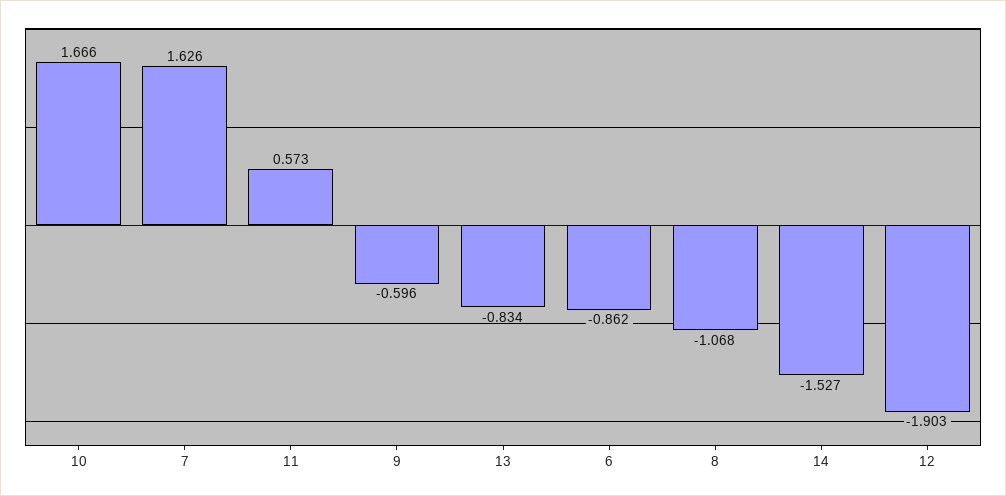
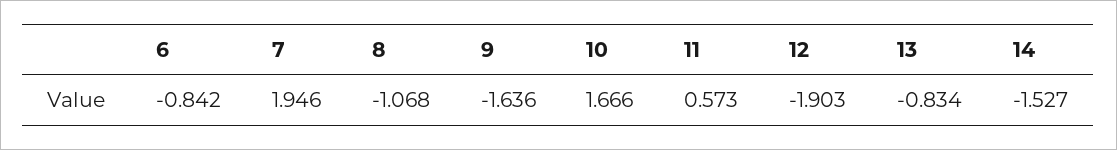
7: 1.626 -> 1.946
9: -0.596 -> -1.636
6: -0.862 -> -0.842

